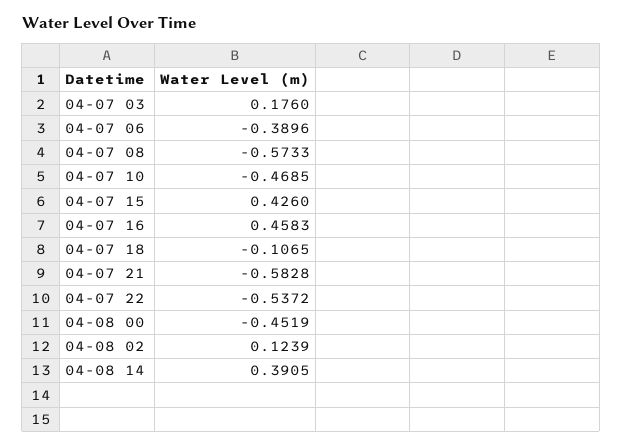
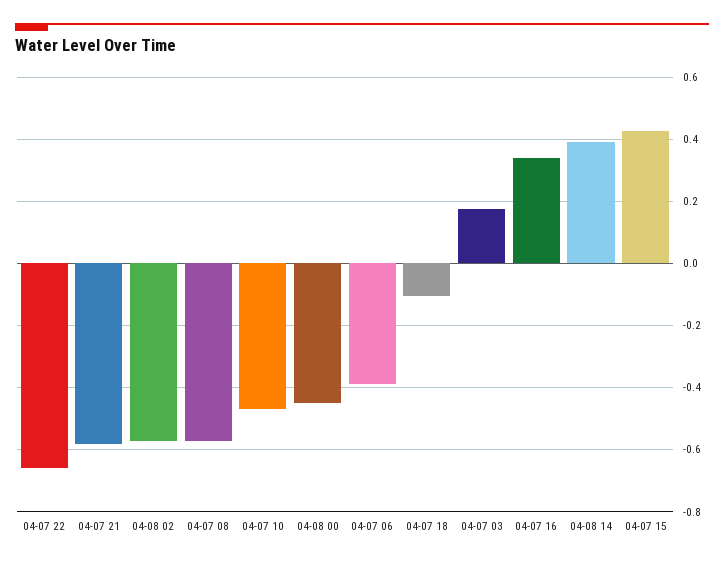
04-07 16: 0.4583 -> 0.34
04-07 22: -0.5372 -> -0.66
04-08 02: 0.1239 -> -0.58

